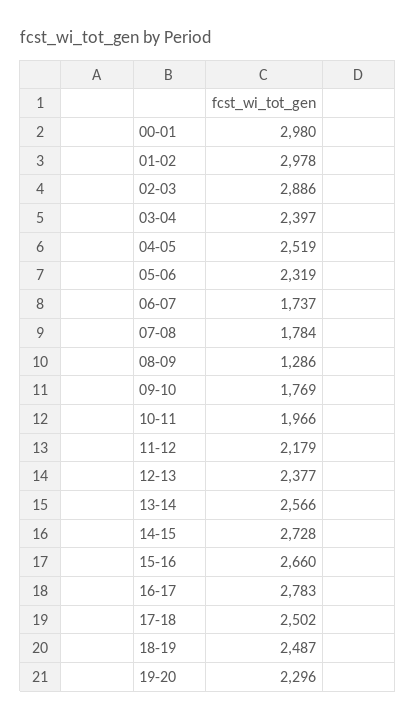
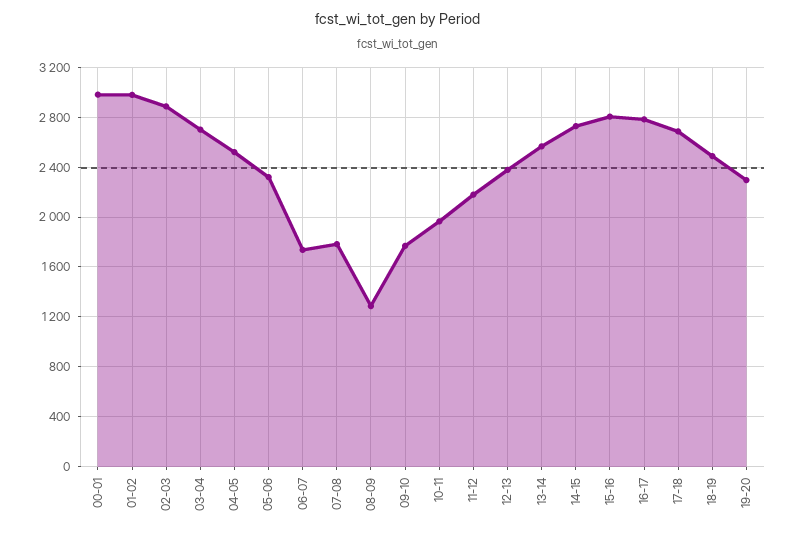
03-04: 2397 -> 2700
15-16: 2660 -> 2800
17-18: 2502 -> 2700

